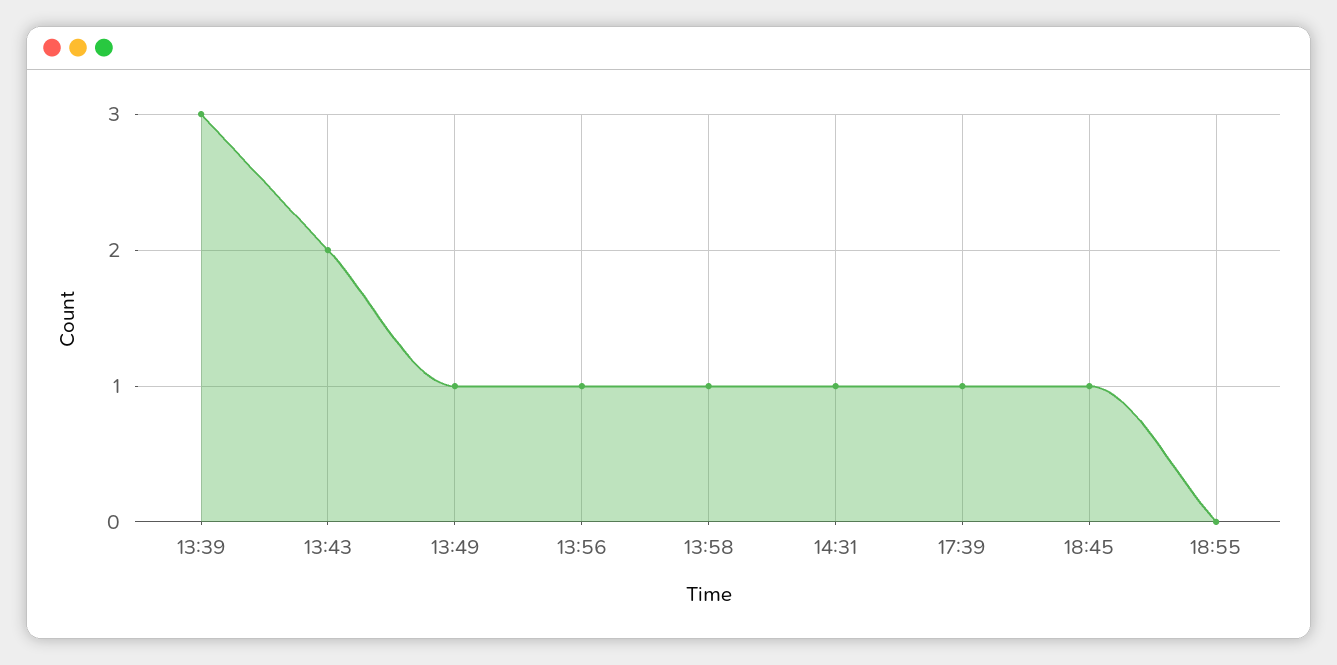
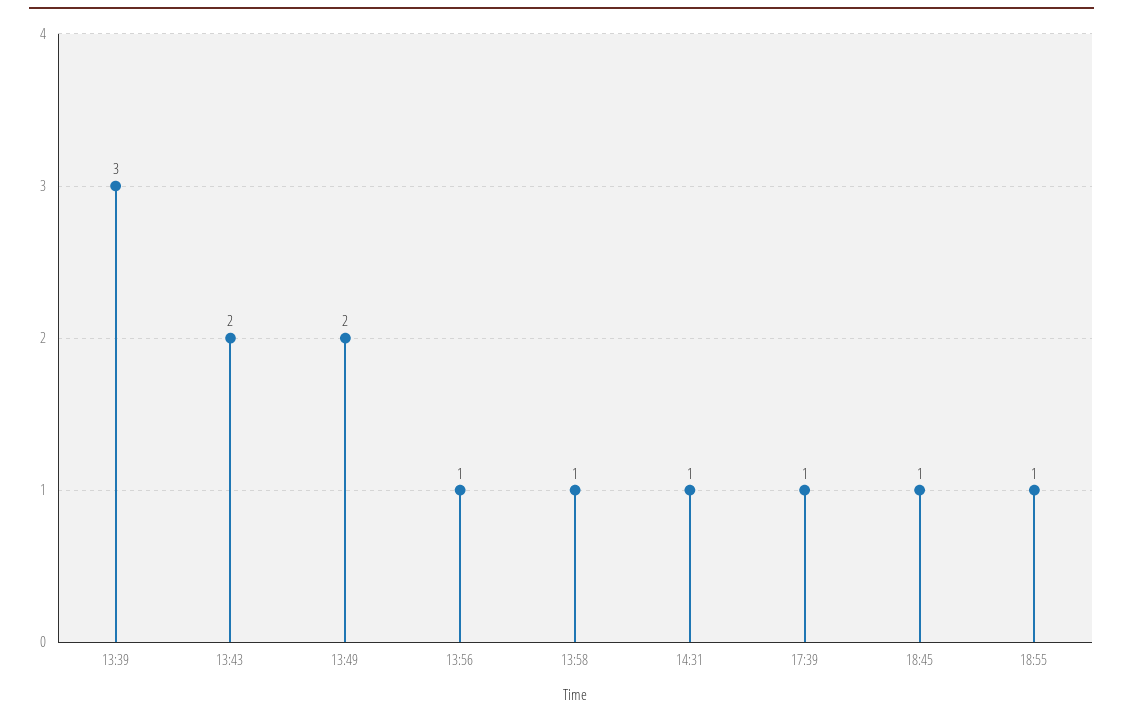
13:49: 1 -> 2
18:55: 0 -> 1

